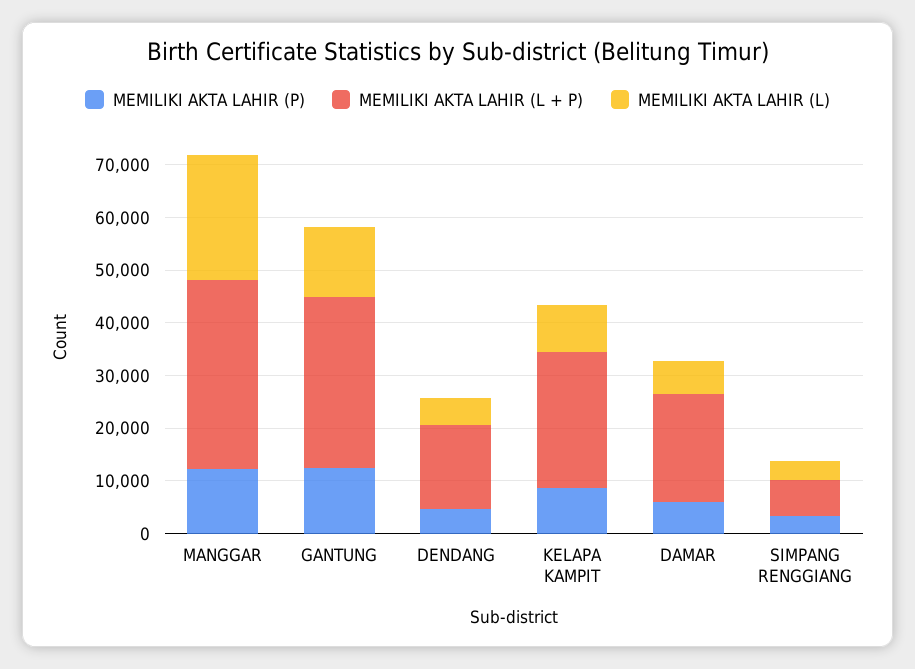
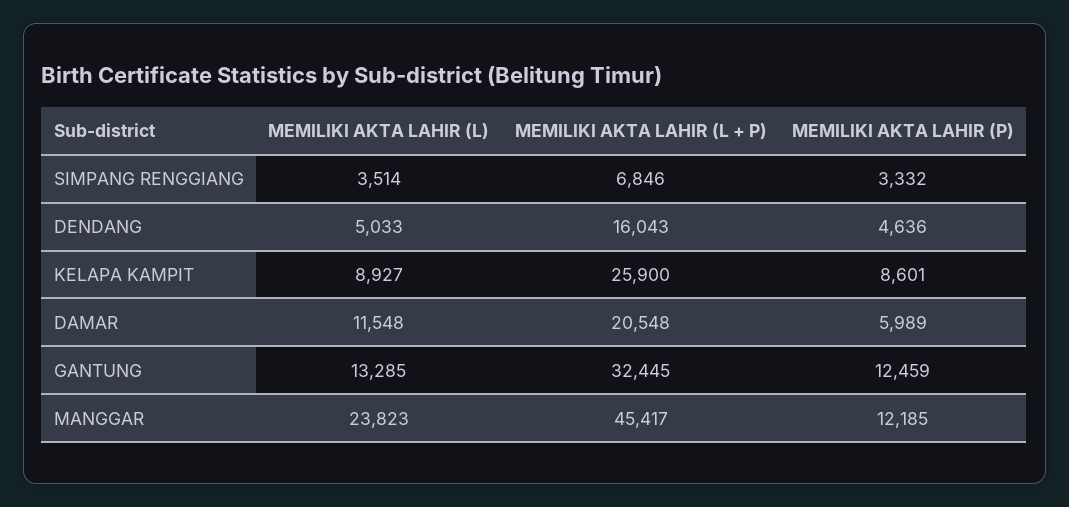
MEMILIKI AKTA LAHIR (L + P), MANGGAR: 36000 -> 45417
MEMILIKI AKTA LAHIR (L), DAMAR: 6000 -> 11548

